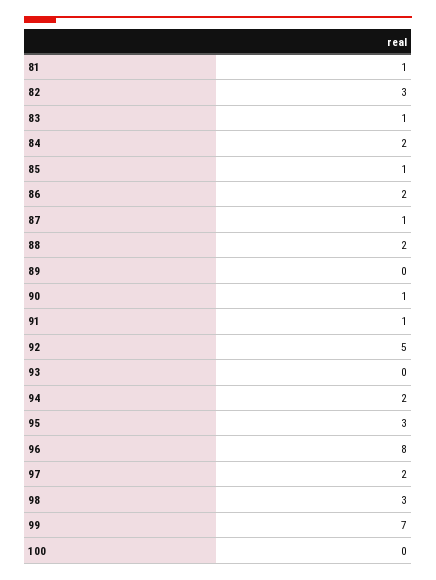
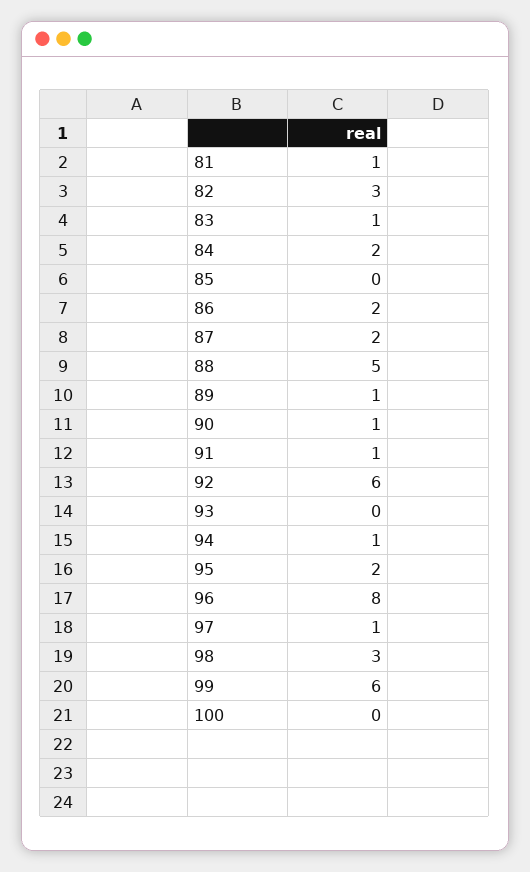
85: 1 -> 0
87: 1 -> 2
88: 2 -> 5
89: 0 -> 1
92: 5 -> 6
94: 2 -> 1
95: 3 -> 2
97: 2 -> 1
99: 7 -> 6

